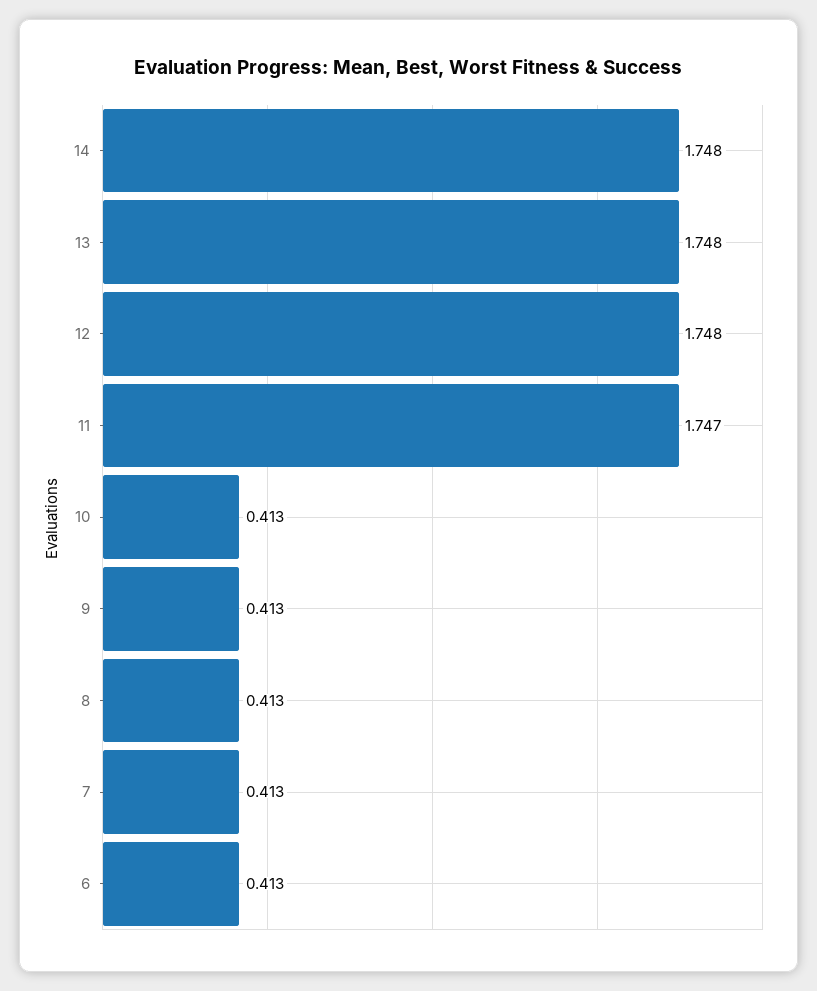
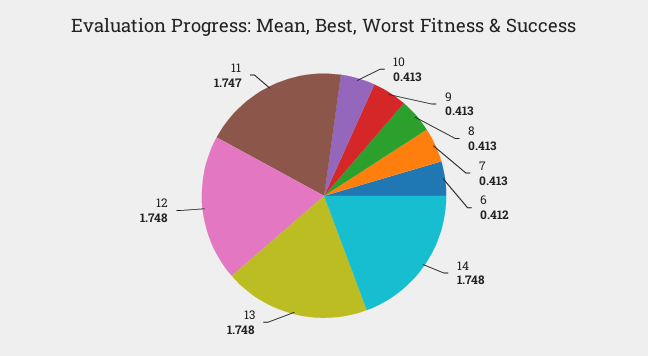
6: 0.413 -> 0.412

